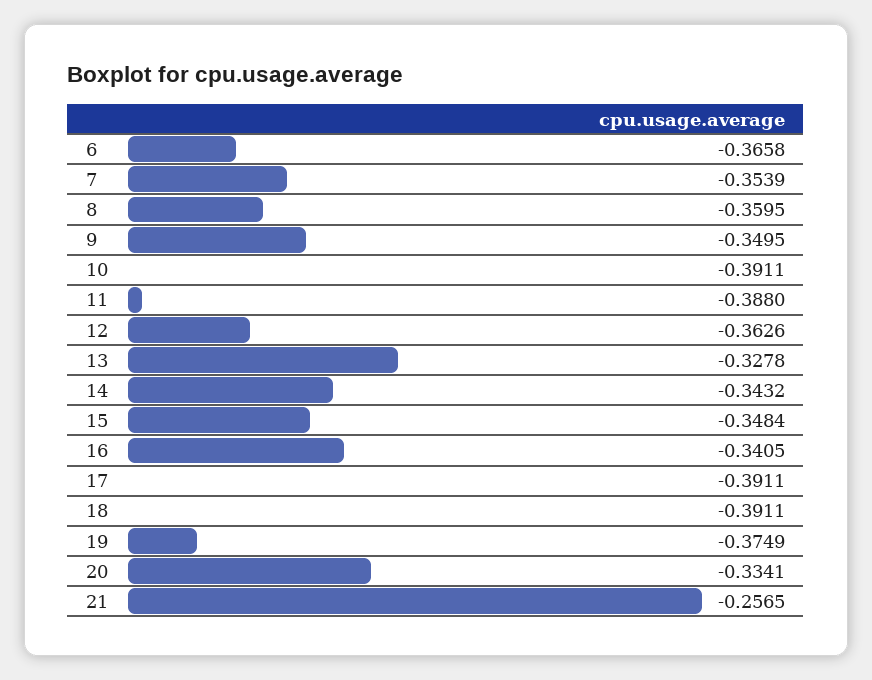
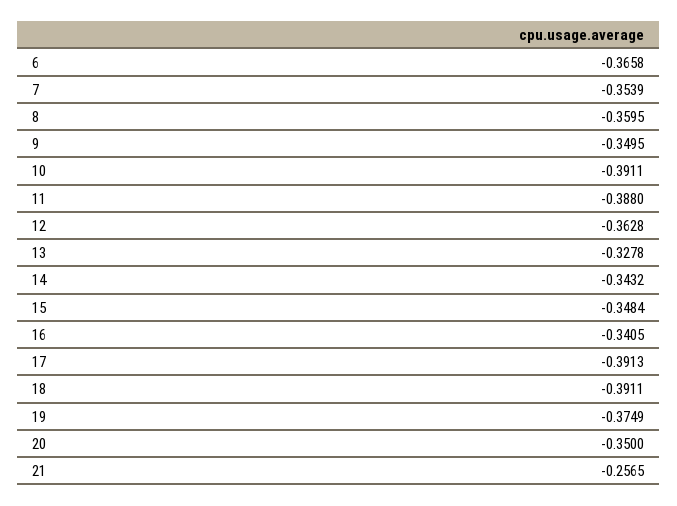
12: -0.3626 -> -0.3628
17: -0.3911 -> -0.3913
20: -0.3341 -> -0.35

